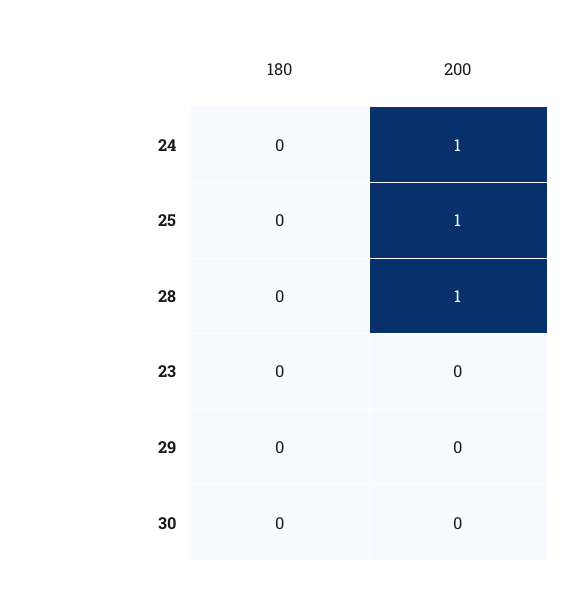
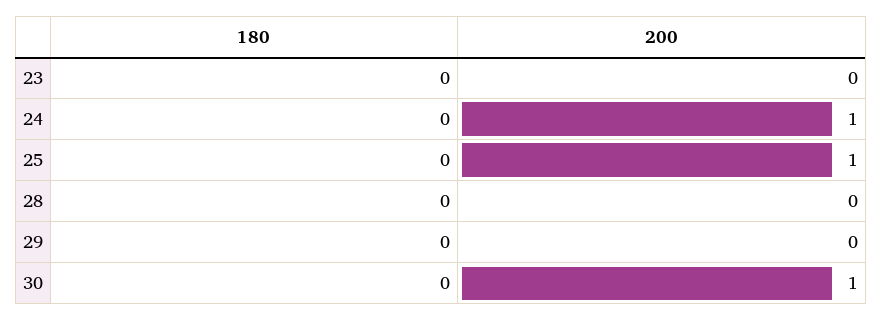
200, 28: 1 -> 0
200, 30: 0 -> 1

